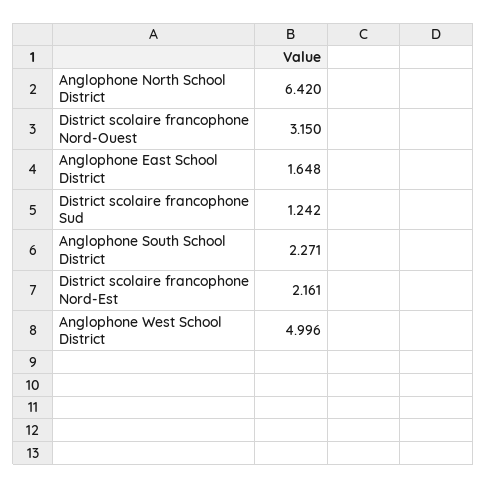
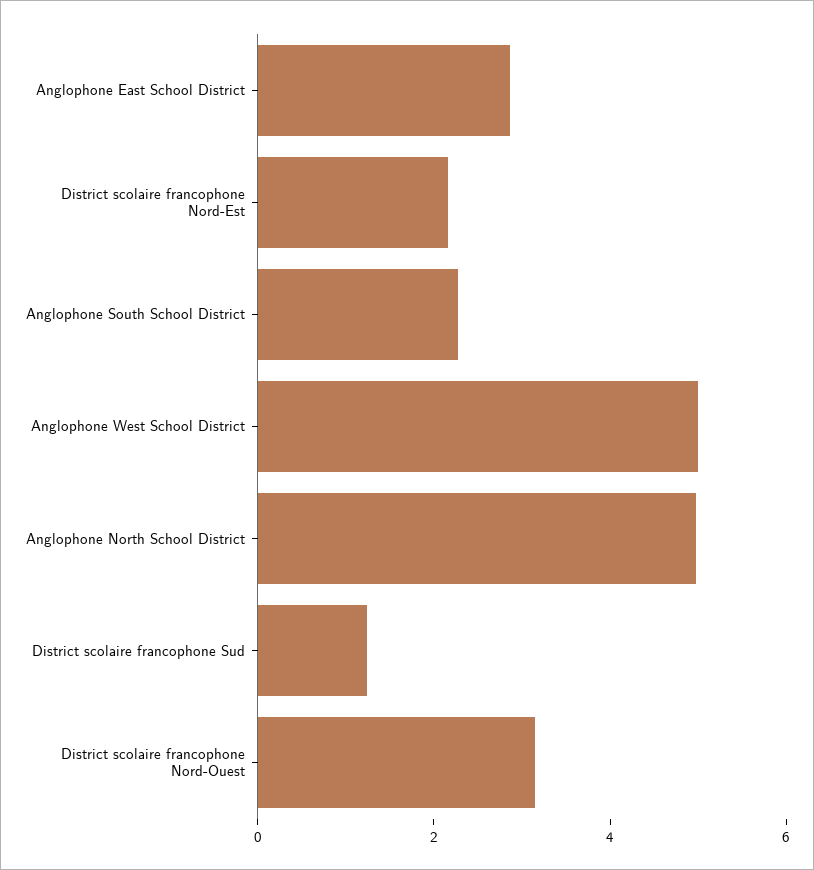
Anglophone North School District: 6.42 -> 5
Anglophone East School District: 1.648 -> 3

